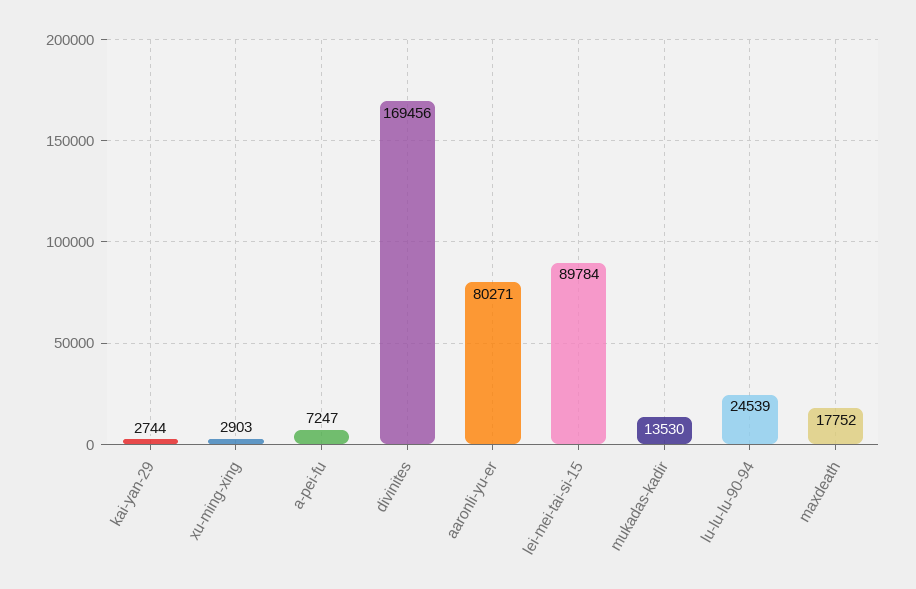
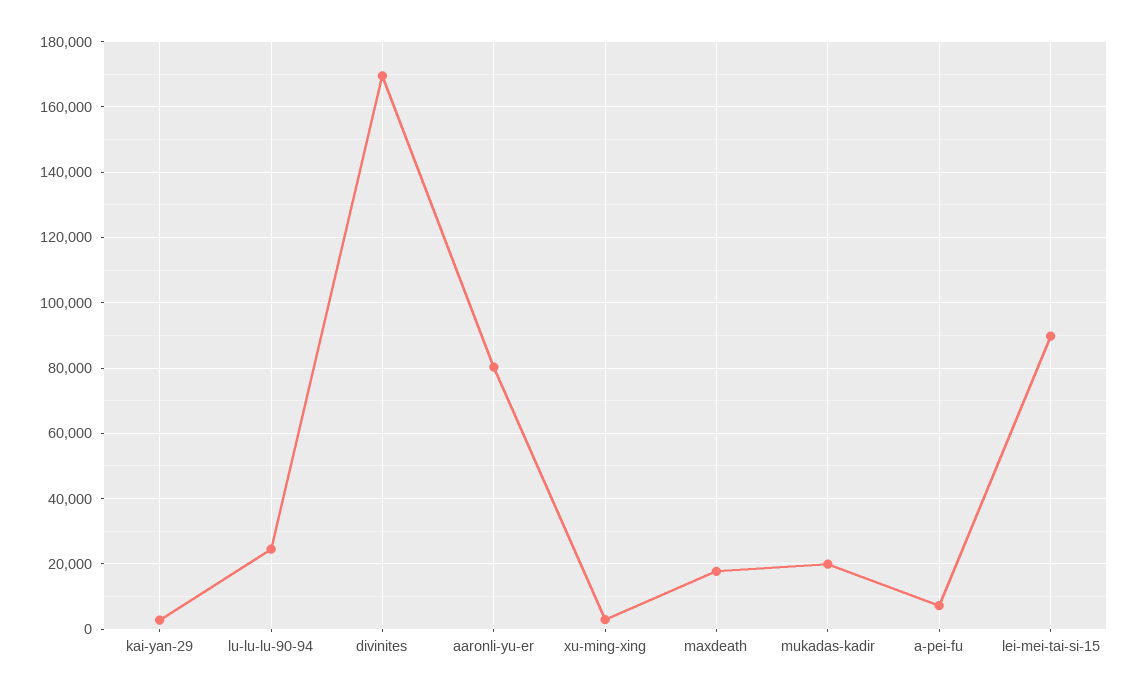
mukadas-kadir: 13530 -> 20000

